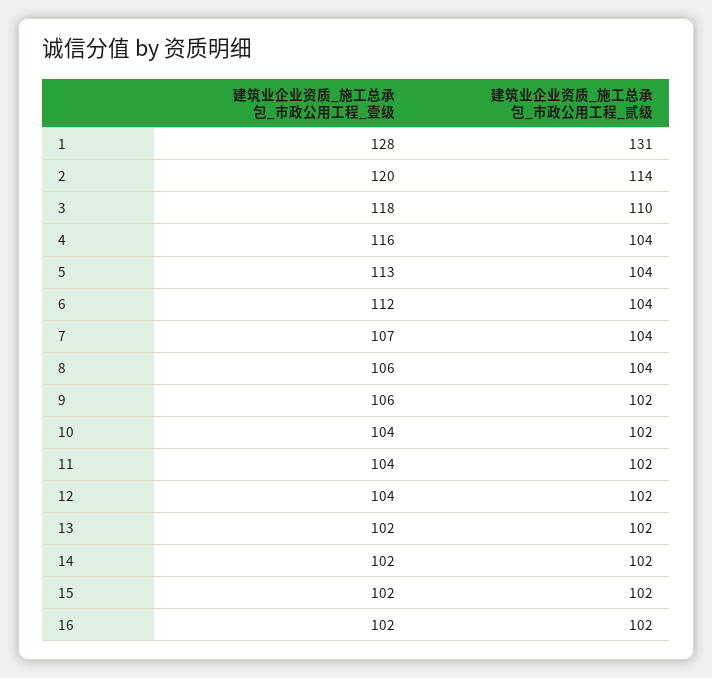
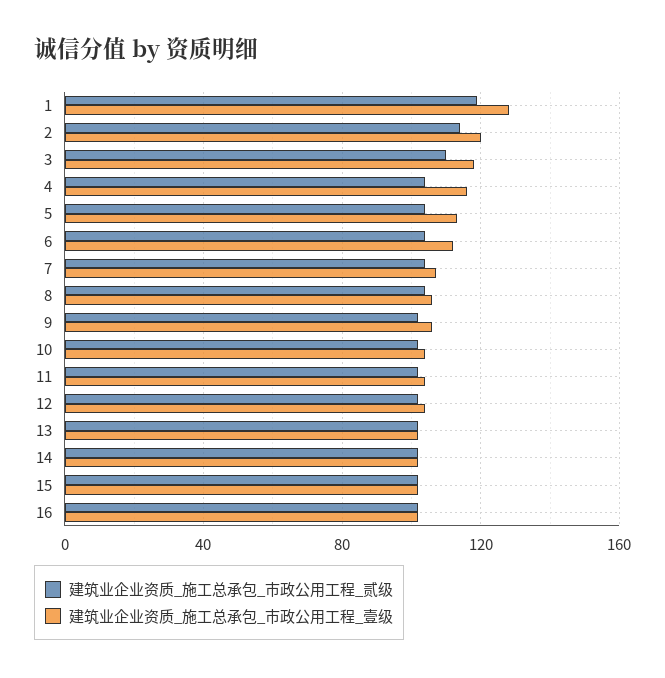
建筑业企业资质_施工总承包_市政公用工程_贰级, 1: 131 -> 120

